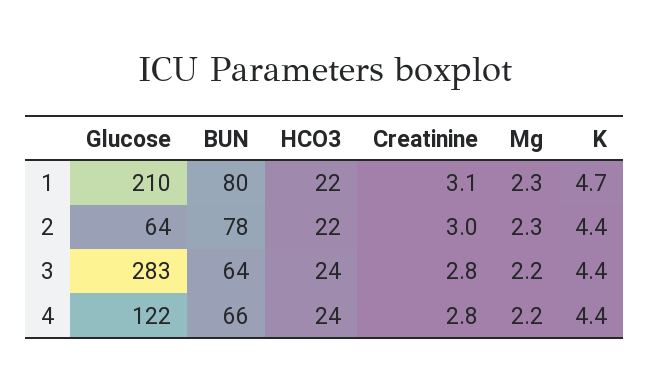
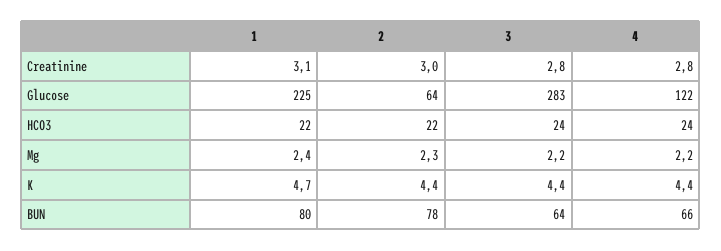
Glucose, 1: 210 -> 225
Mg, 1: 2.3 -> 2.4

